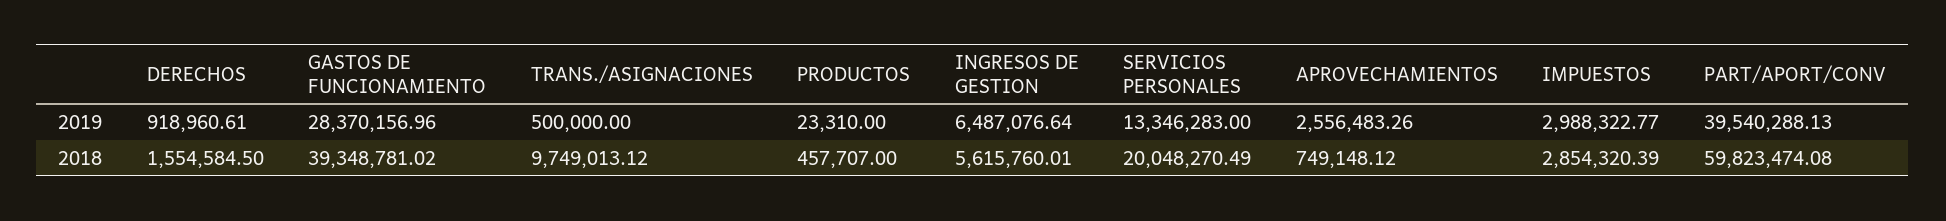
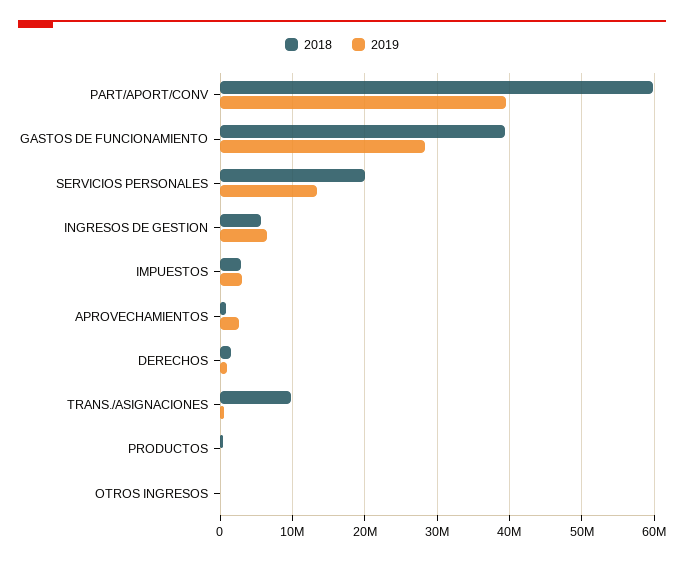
2018, OTROS INGRESOS: none -> 0
2019, OTROS INGRESOS: none -> 0

